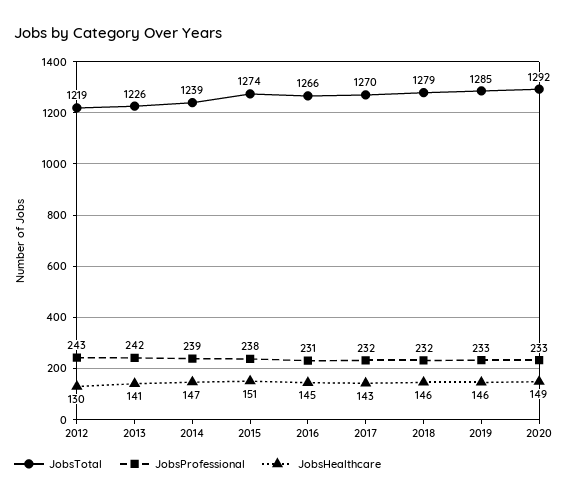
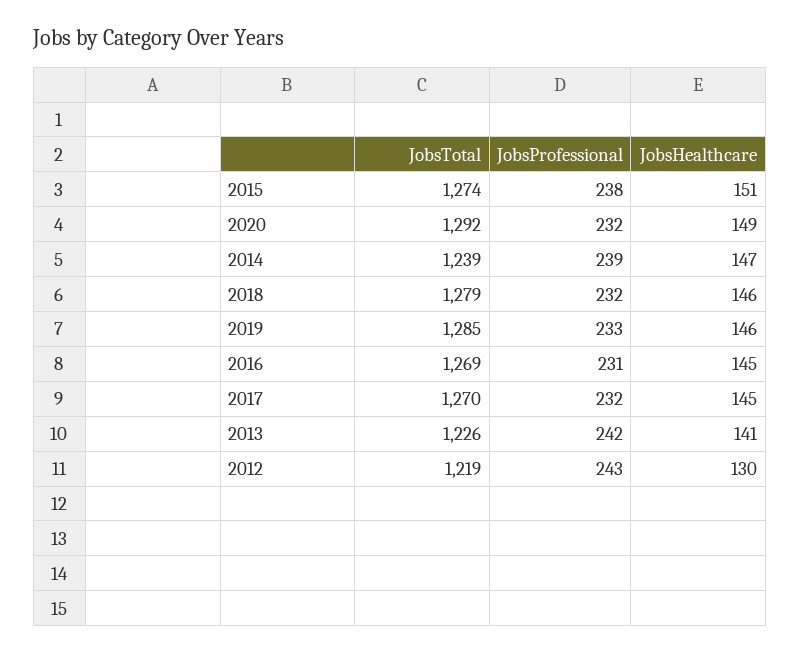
JobsTotal, 2016: 1266 -> 1269
JobsHealthcare, 2017: 143 -> 145
JobsProfessional, 2020: 233 -> 232

